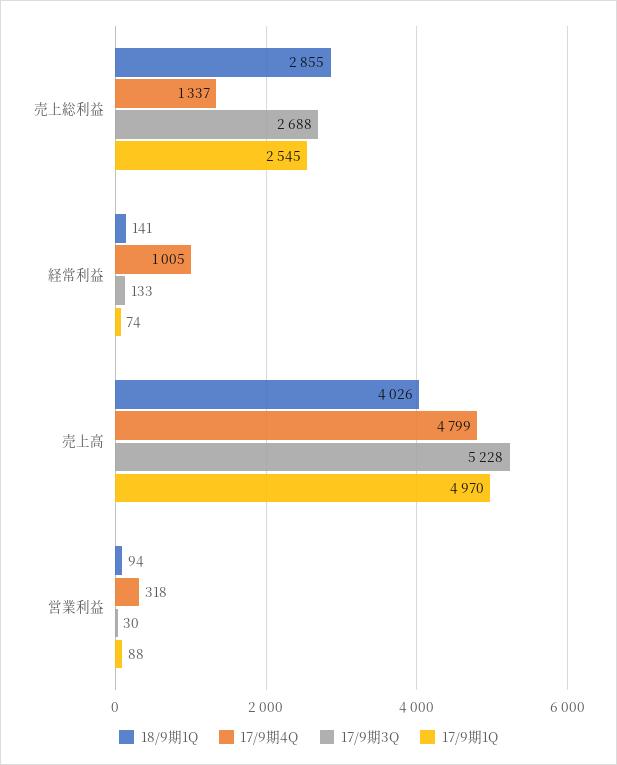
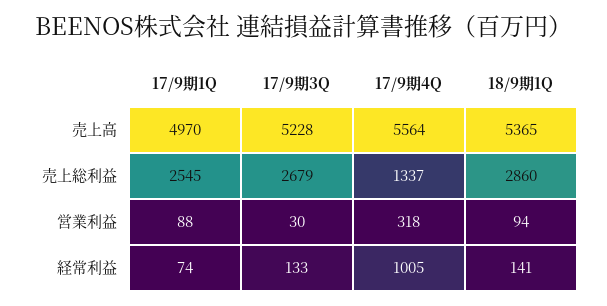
18/9期1Q, 売上総利益: 2855 -> 2860
17/9期3Q, 売上総利益: 2688 -> 2679
18/9期1Q, 売上高: 4026 -> 5365
17/9期4Q, 売上高: 4799 -> 5564

